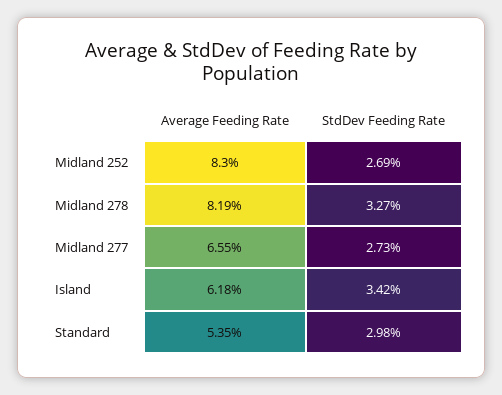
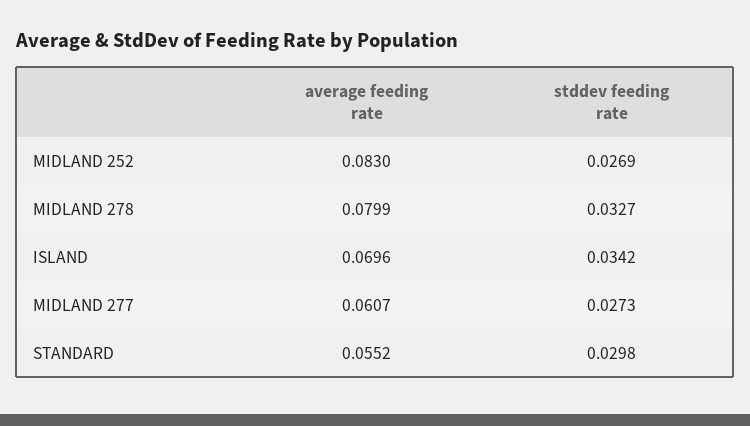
Average Feeding Rate, Midland 278: 0.0819 -> 0.0799
Average Feeding Rate, Midland 277: 0.0655 -> 0.0607
Average Feeding Rate, Island: 0.0618 -> 0.0696
Average Feeding Rate, Standard: 0.0535 -> 0.0552

